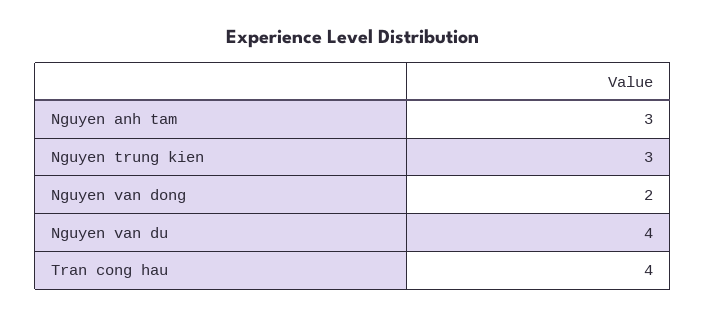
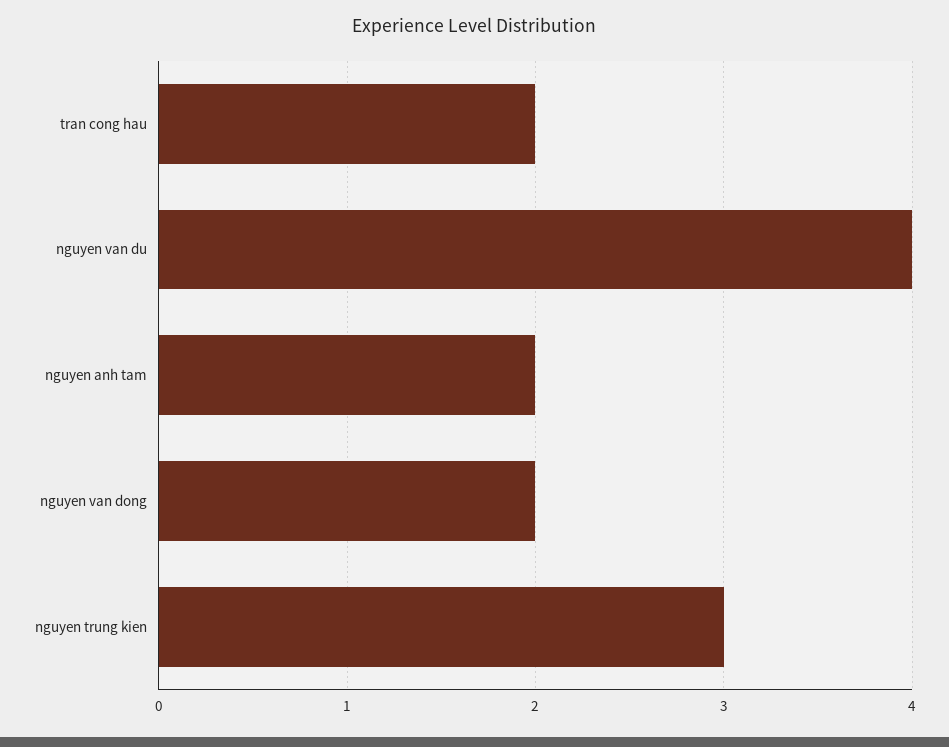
Nguyen anh tam: 3 -> 2
Tran cong hau: 4 -> 2

